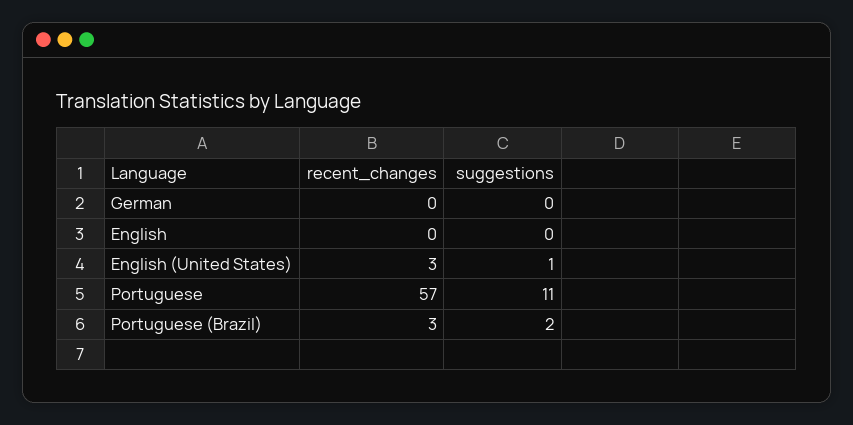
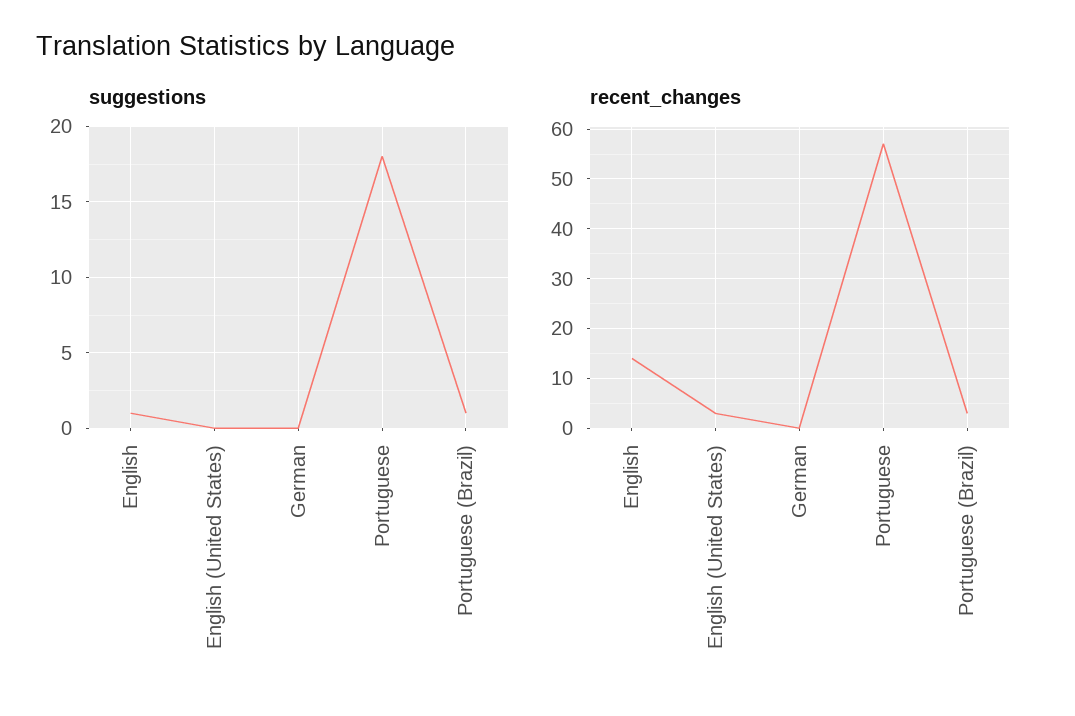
recent_changes, English: 0 -> 15
suggestions, English: 0 -> 1
suggestions, English (United States): 1 -> 0
suggestions, Portuguese: 11 -> 18
suggestions, Portuguese (Brazil): 2 -> 1

